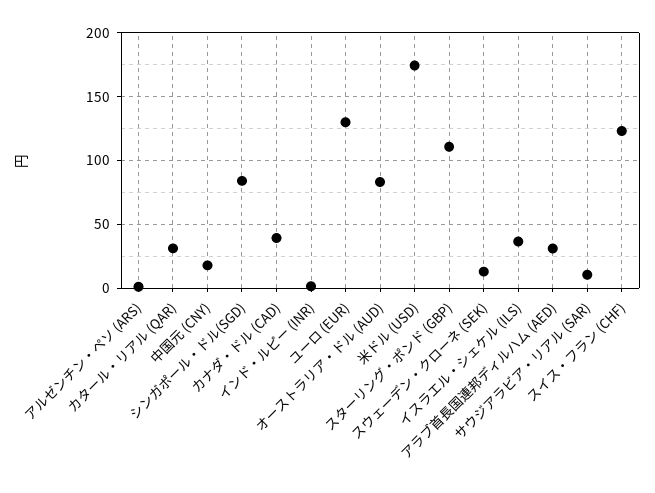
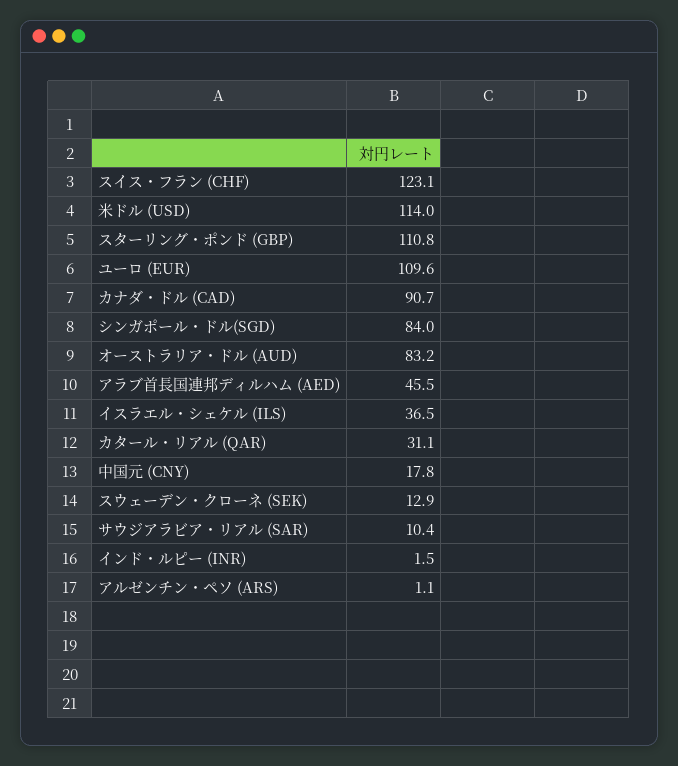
カナダ・ドル (CAD): 40 -> 90.7
ユーロ (EUR): 130 -> 109.6
米ドル (USD): 175 -> 114
アラブ首長国連邦ディルハム (AED): 30 -> 45.5

